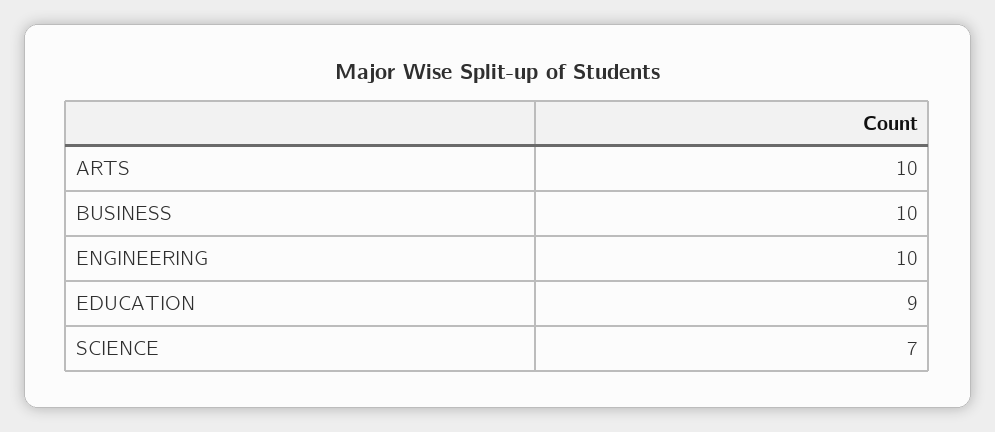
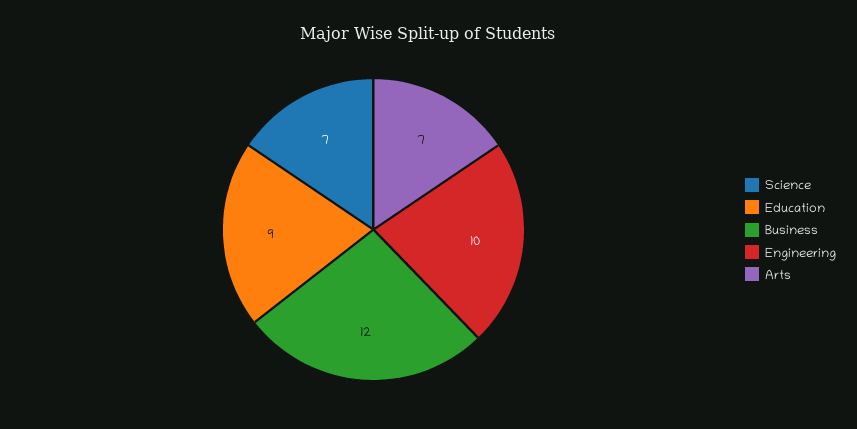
ARTS: 10 -> 7
BUSINESS: 10 -> 12

